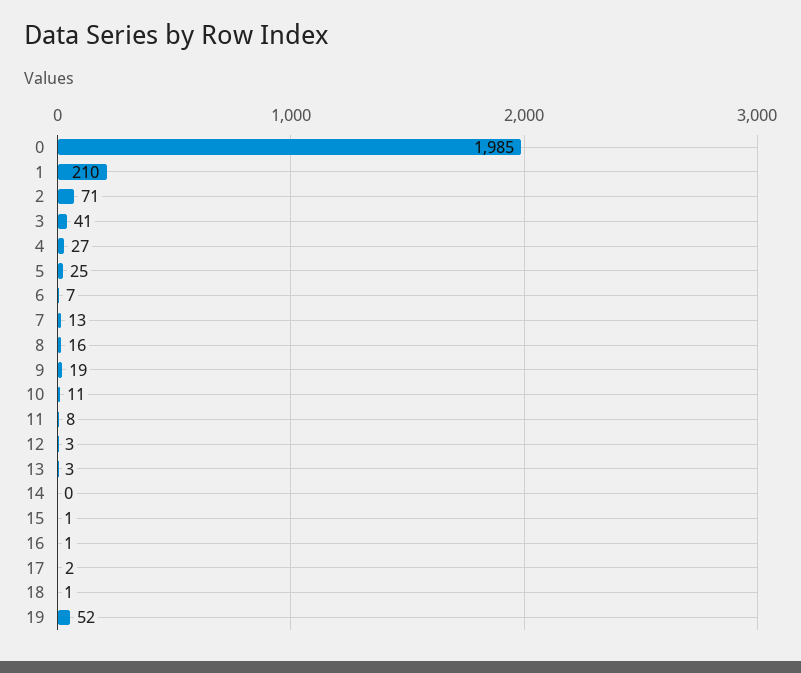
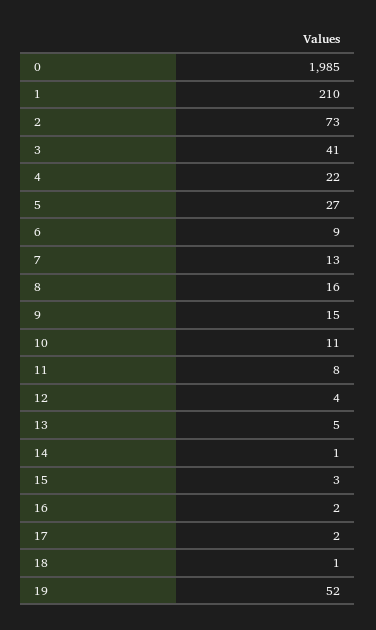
2: 71 -> 73
4: 27 -> 22
5: 25 -> 27
6: 7 -> 9
9: 19 -> 15
12: 3 -> 4
13: 3 -> 5
14: 0 -> 1
15: 1 -> 3
16: 1 -> 2

